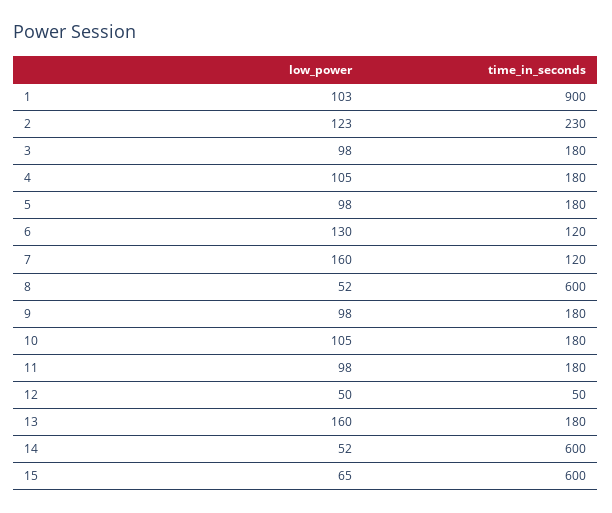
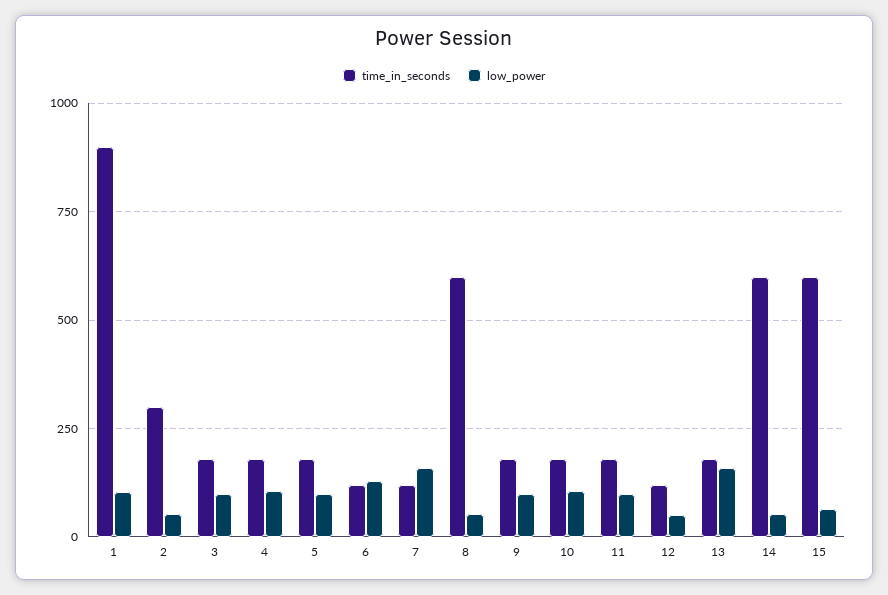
low_power, 2: 123 -> 50
time_in_seconds, 2: 230 -> 300
time_in_seconds, 12: 50 -> 125

